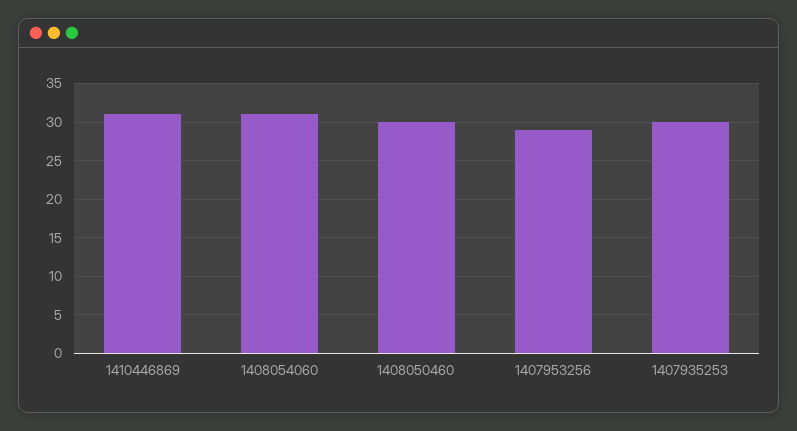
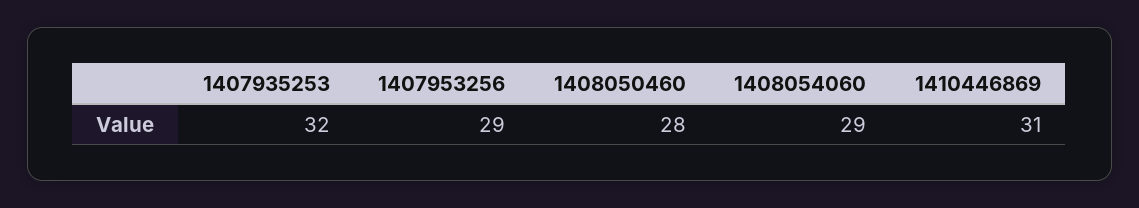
1408054060: 31 -> 29
1408050460: 30 -> 28
1407935253: 30 -> 32

